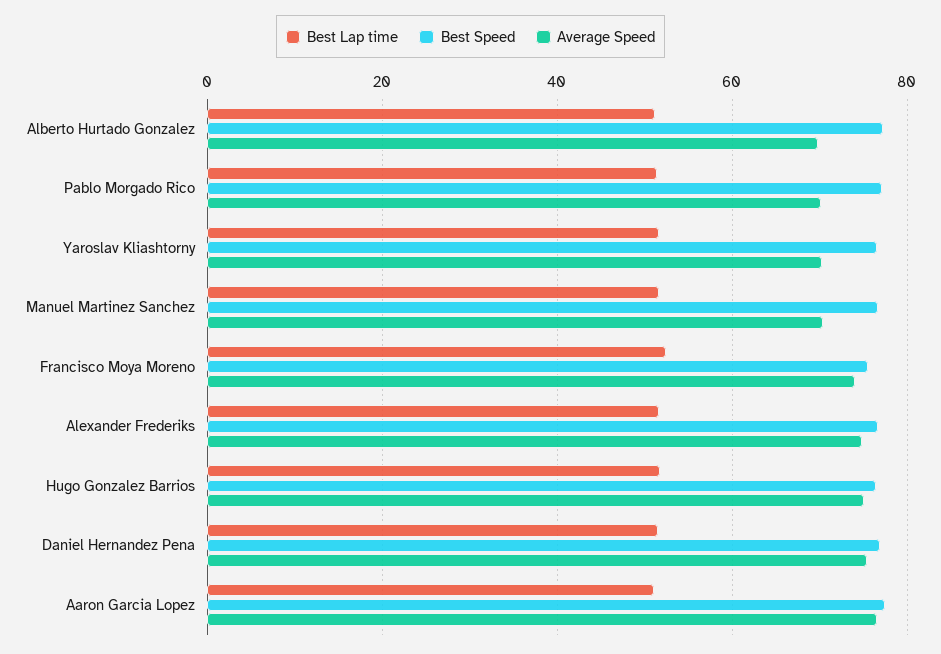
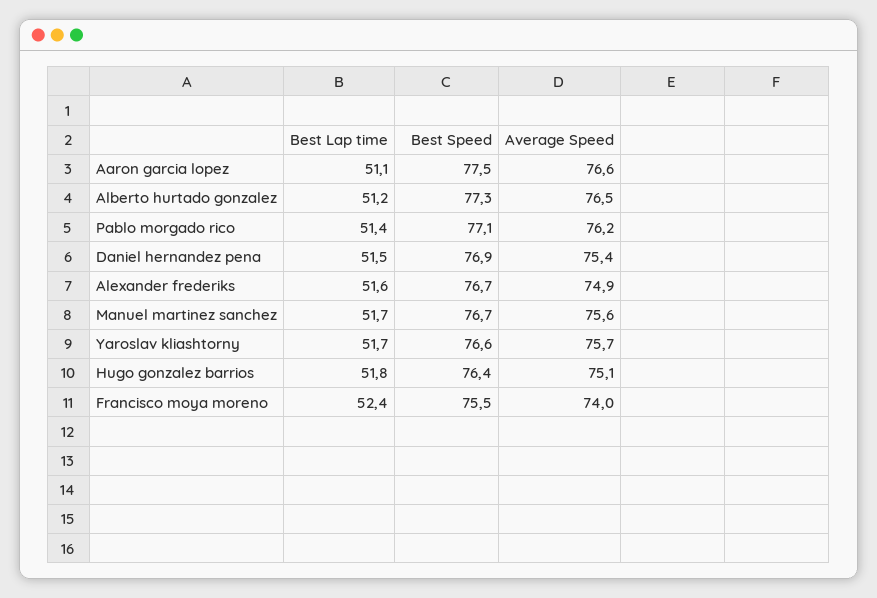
Average Speed, Alberto Hurtado Gonzalez: 70 -> 76.5
Average Speed, Pablo Morgado Rico: 70 -> 76.2
Average Speed, Yaroslav Kliashtorny: 70 -> 75.7
Average Speed, Manuel Martinez Sanchez: 70 -> 75.6

